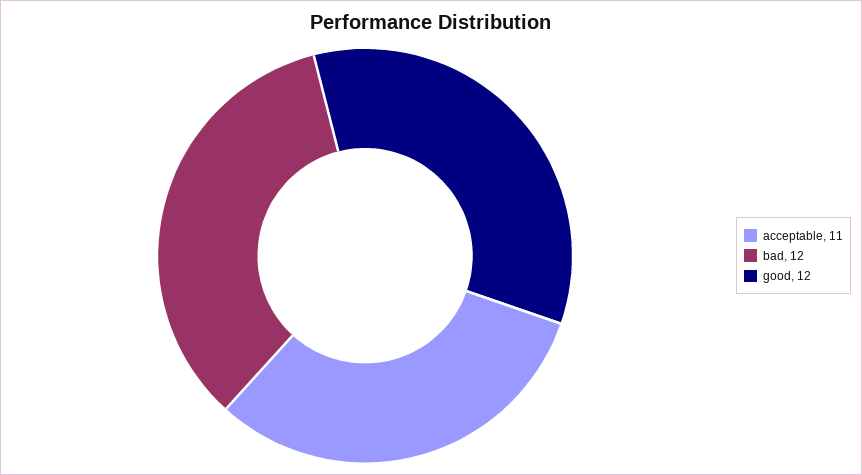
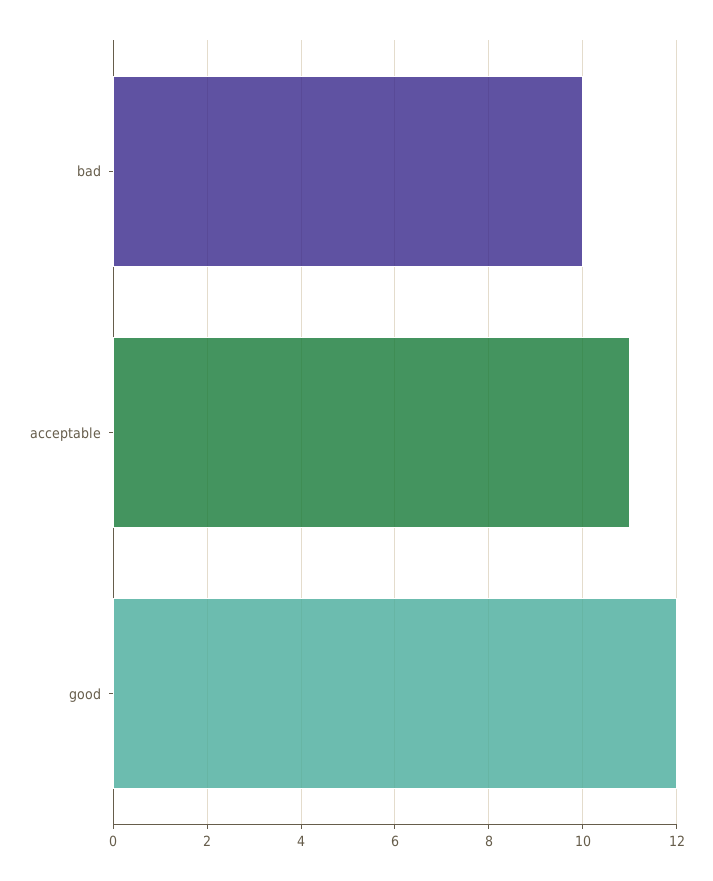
bad: 12 -> 10

